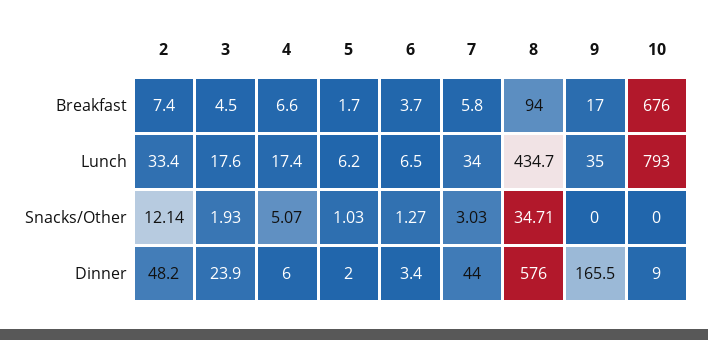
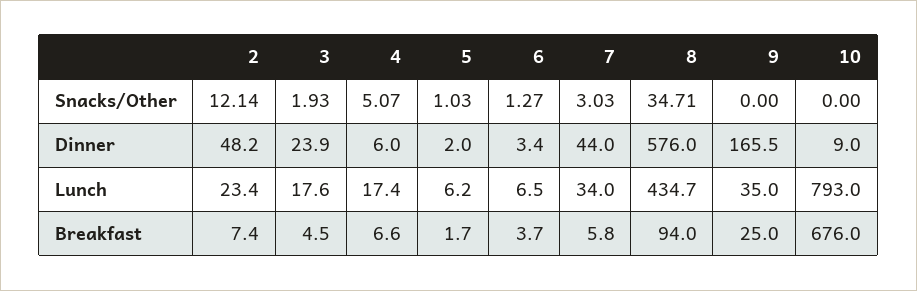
9, Breakfast: 17 -> 25
2, Lunch: 33.4 -> 23.4

